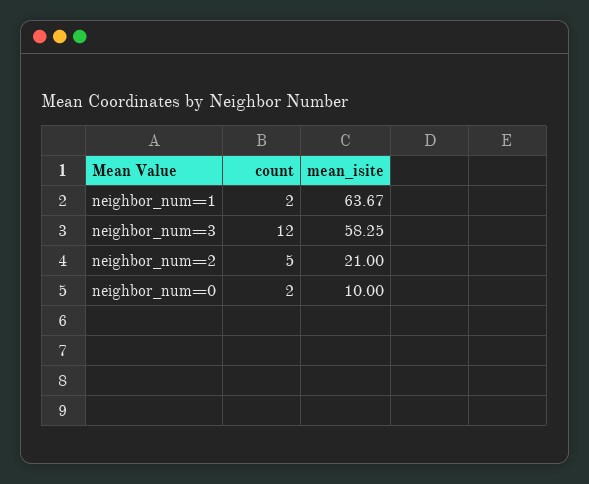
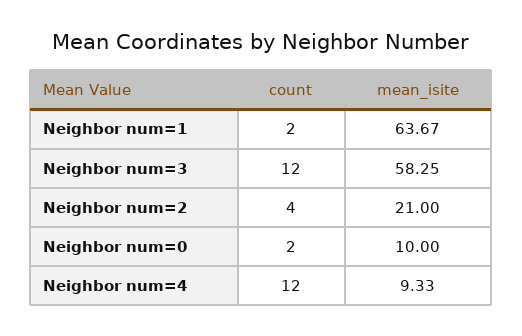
count, neighbor_num=2: 5 -> 4
count, Neighbor num=4: none -> 12
mean_isite, Neighbor num=4: none -> 9.33

